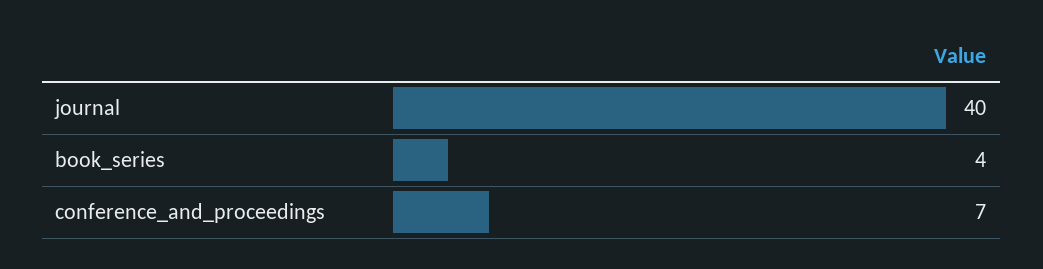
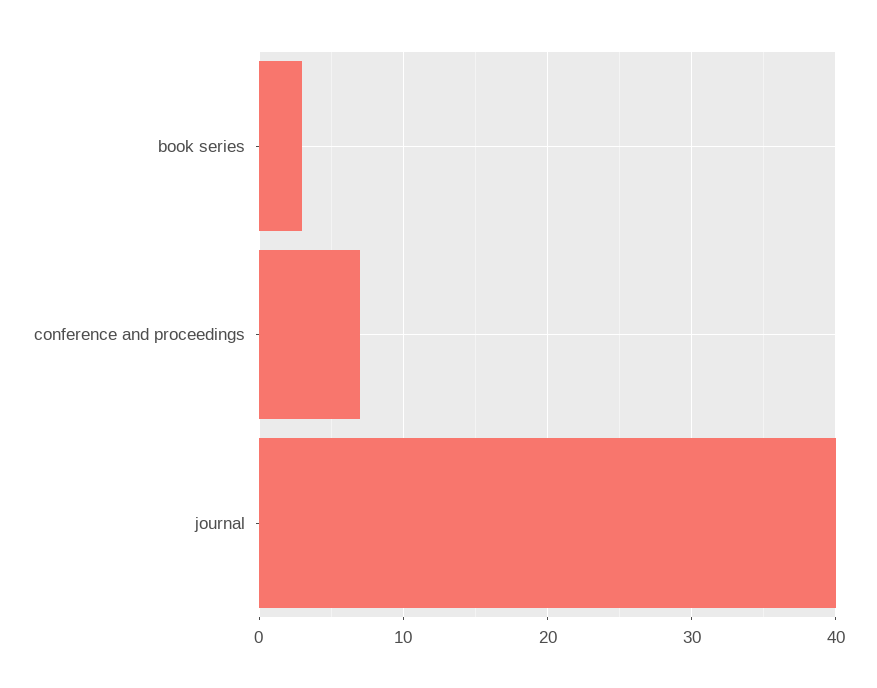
book_series: 4 -> 3

